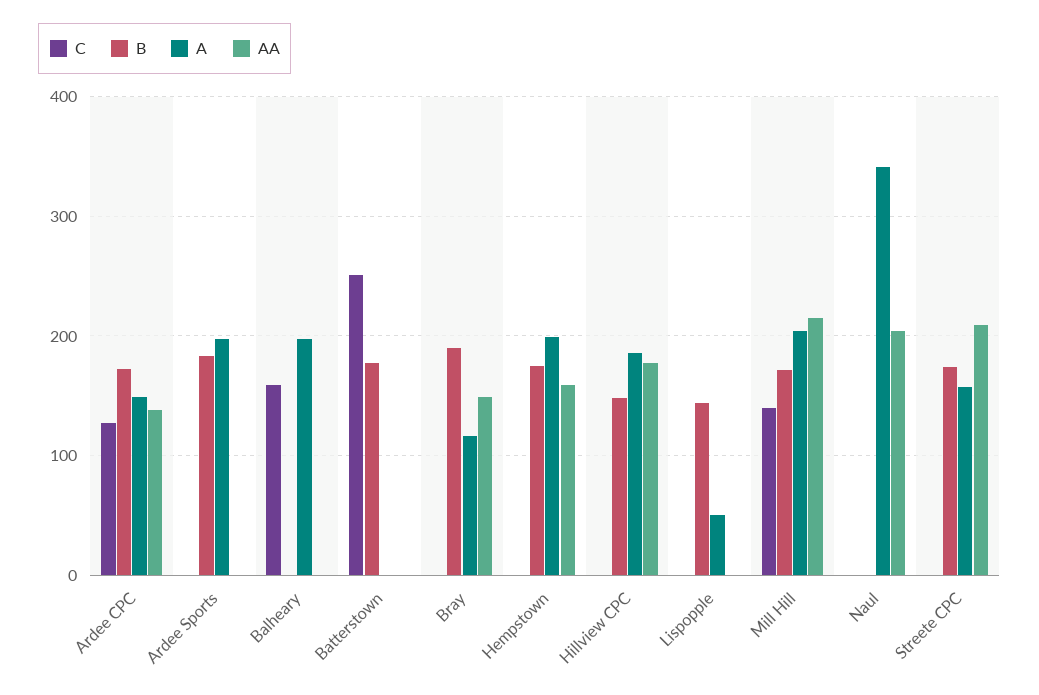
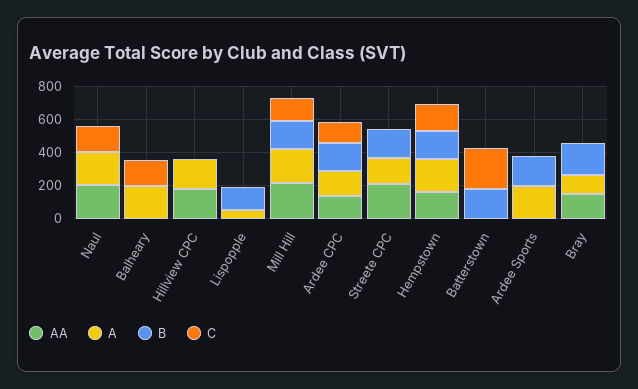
C, Hempstown: 0 -> 150
B, Hillview CPC: 150 -> 0
C, Naul: 0 -> 150
A, Naul: 340 -> 200

